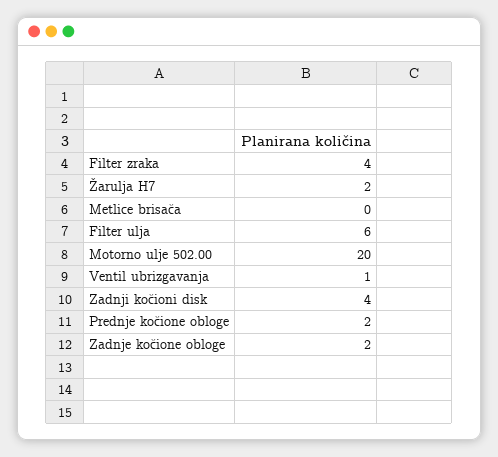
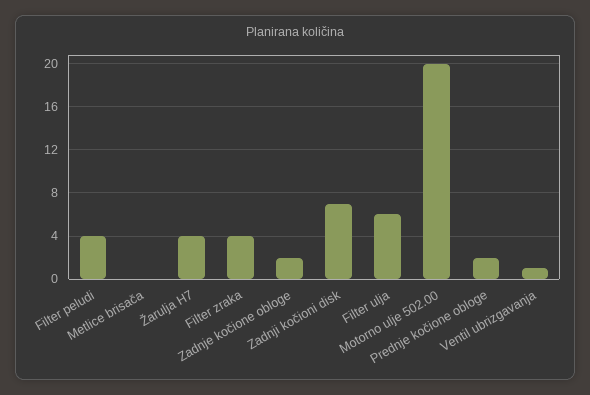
Žarulja H7: 2 -> 4
Zadnji kočioni disk: 4 -> 7
Filter peludi: none -> 4

